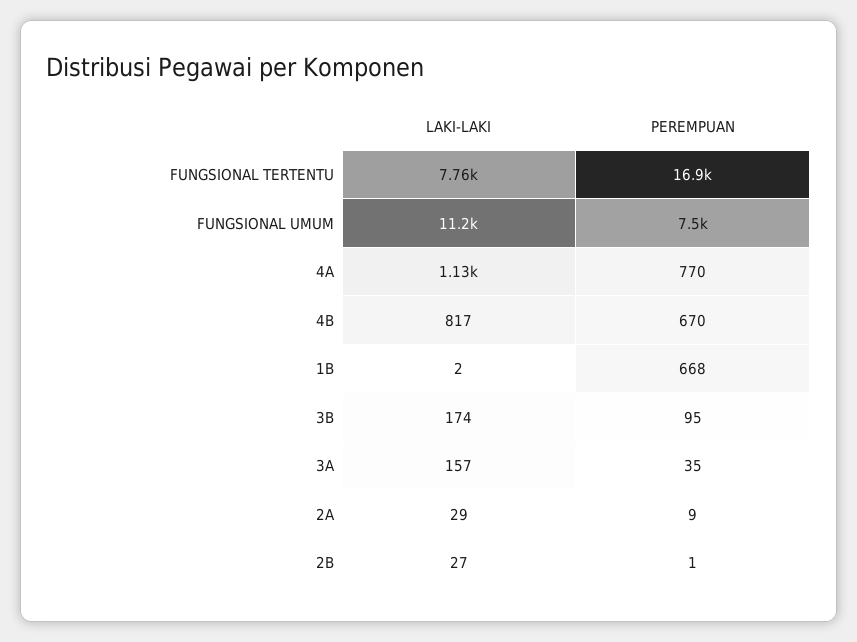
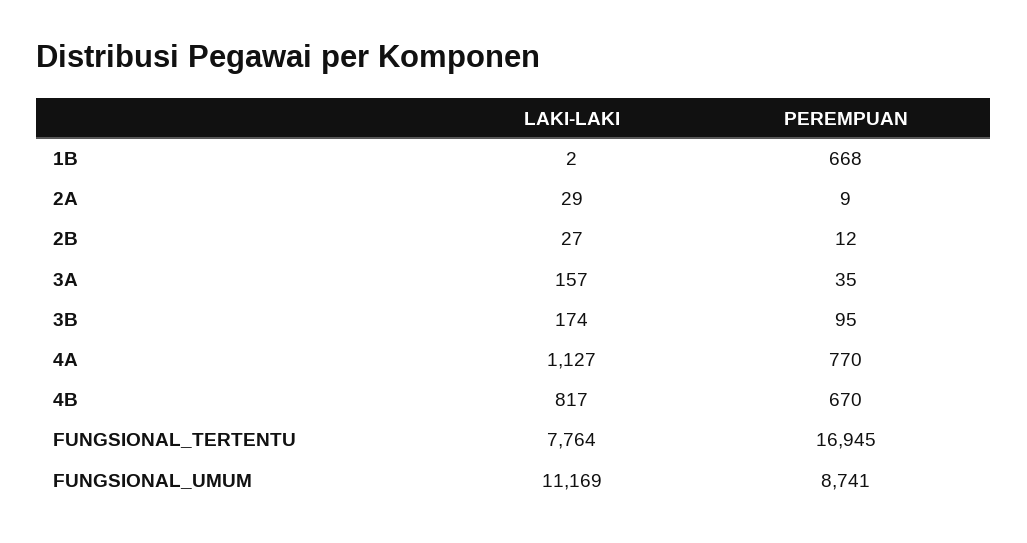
PEREMPUAN, FUNGSIONAL UMUM: 7500 -> 8741
PEREMPUAN, 2B: 1 -> 12

